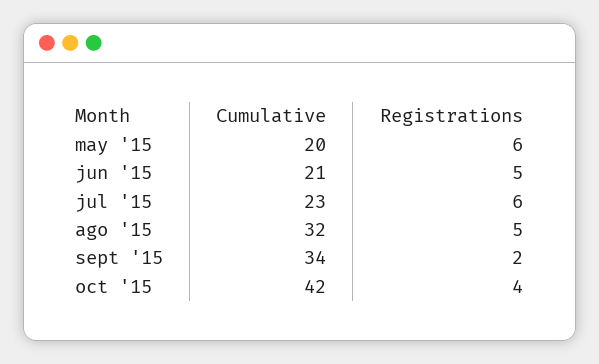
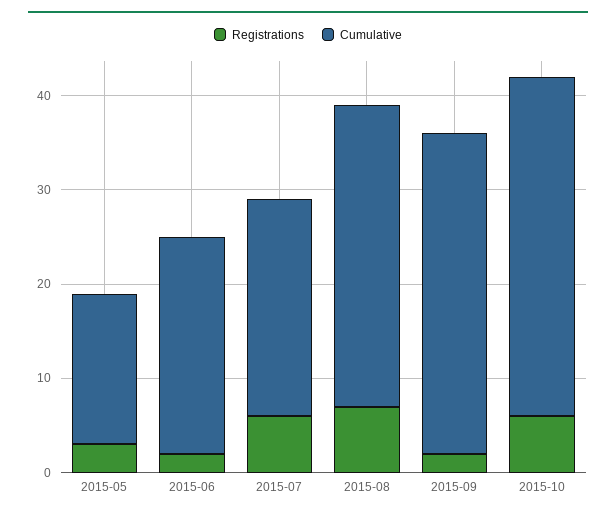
Cumulative, may '15: 20 -> 16
Registrations, may '15: 6 -> 3
Cumulative, jun '15: 21 -> 23
Registrations, jun '15: 5 -> 2
Registrations, ago '15: 5 -> 7
Cumulative, oct '15: 42 -> 36
Registrations, oct '15: 4 -> 6

